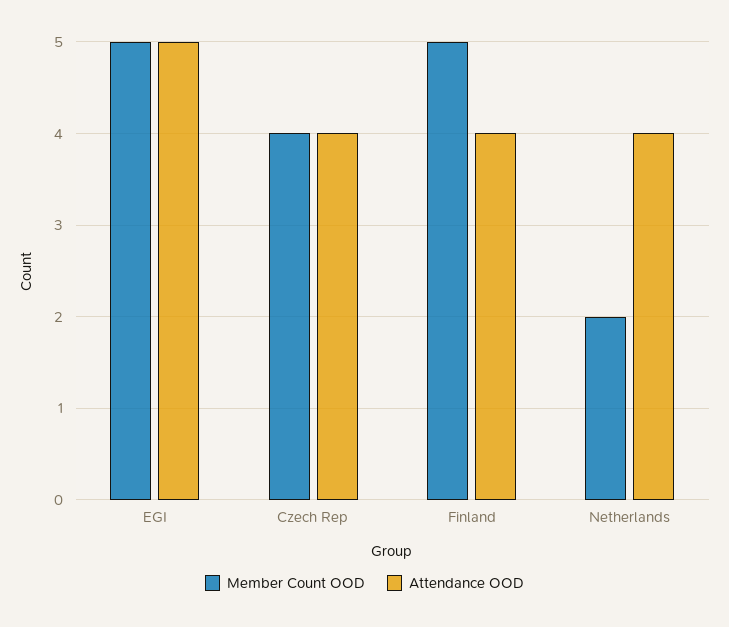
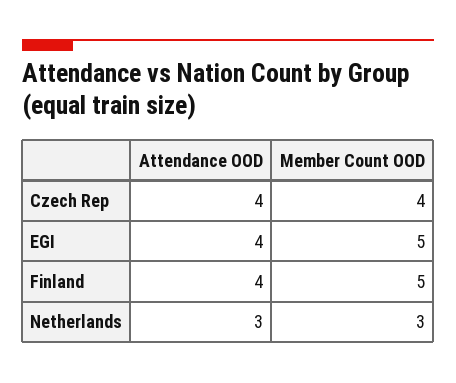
Attendance OOD, EGI: 5 -> 4
Member Count OOD, Netherlands: 2 -> 3
Attendance OOD, Netherlands: 4 -> 3

